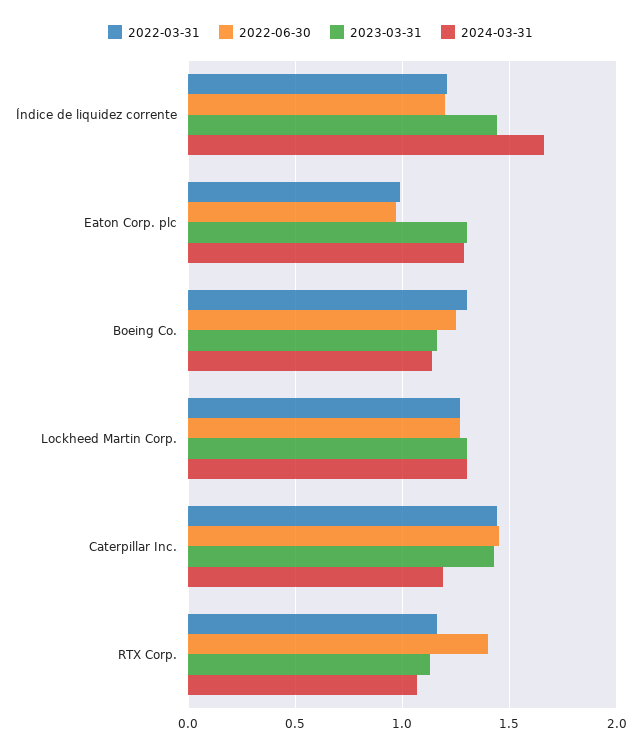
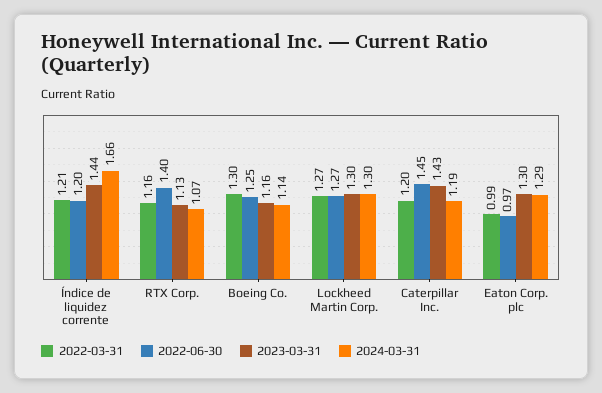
2022-03-31, Caterpillar Inc.: 1.45 -> 1.2

